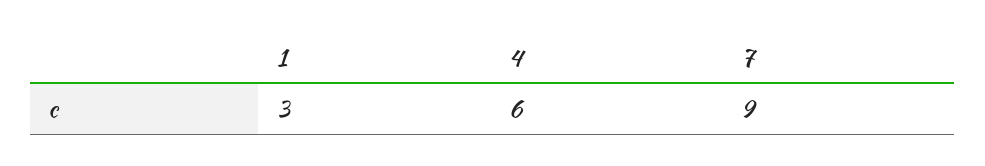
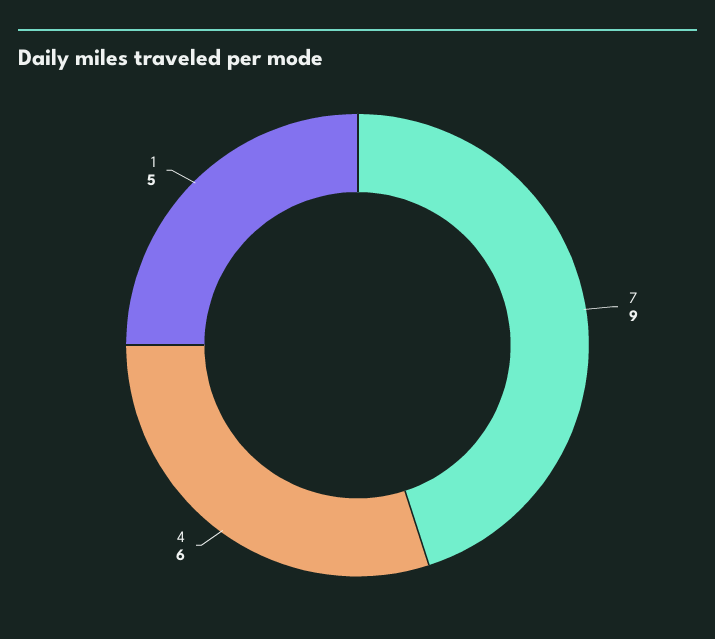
1: 3 -> 5

